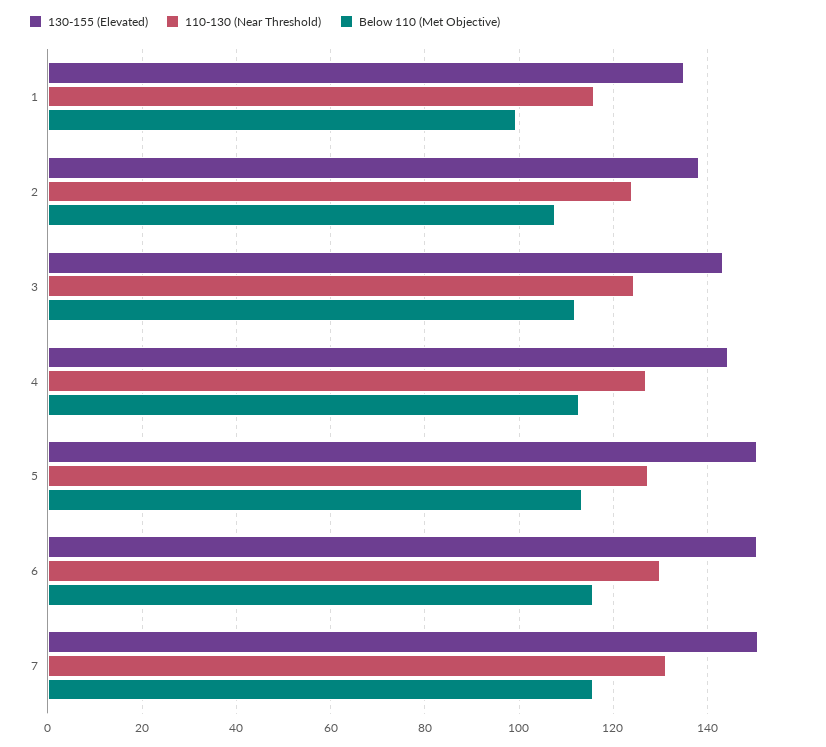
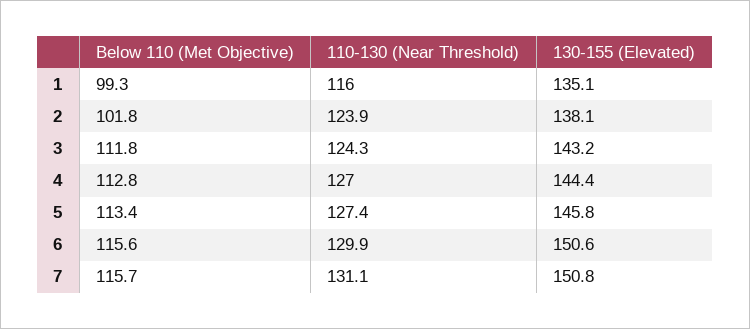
Below 110 (Met Objective), 2: 108 -> 101.8
130-155 (Elevated), 5: 150 -> 145.8

